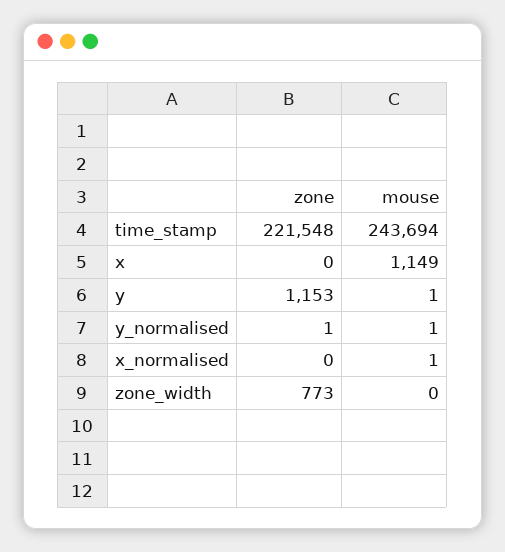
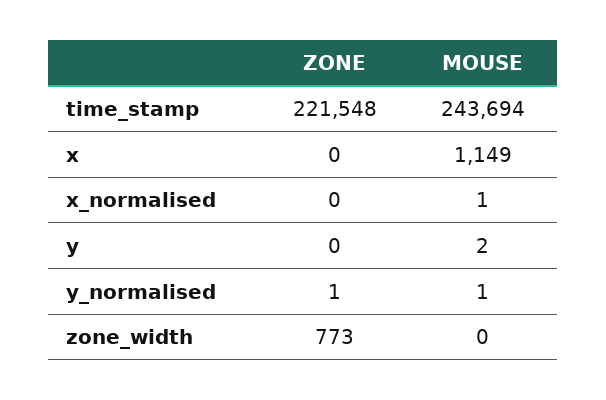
zone, y: 1153 -> 0
mouse, y: 1 -> 2

